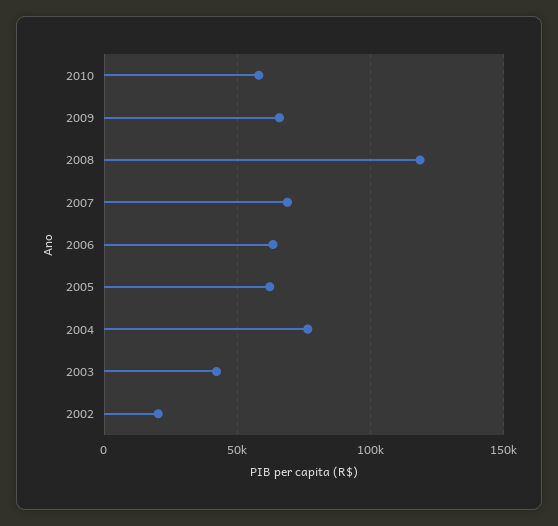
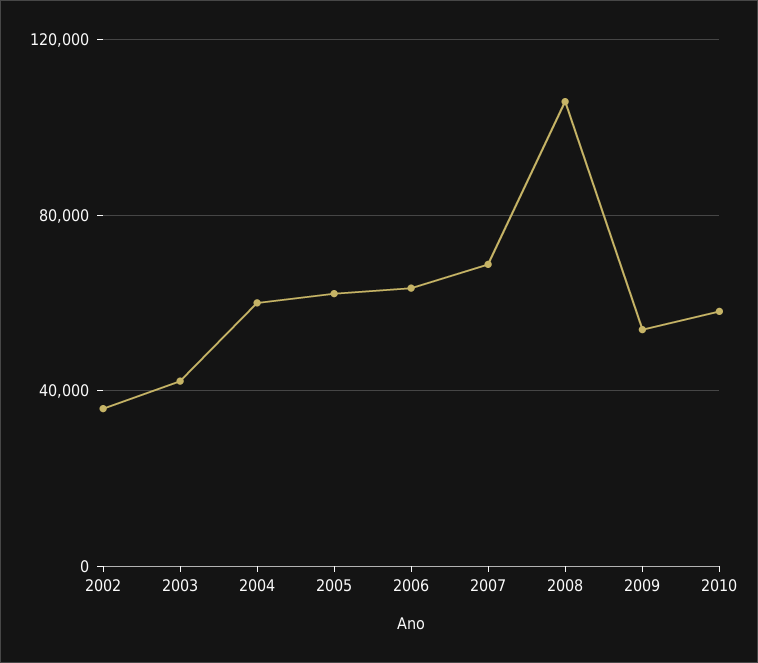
2009: 65000 -> 55000
2008: 120000 -> 105000
2004: 75000 -> 60000
2002: 20000 -> 35000

